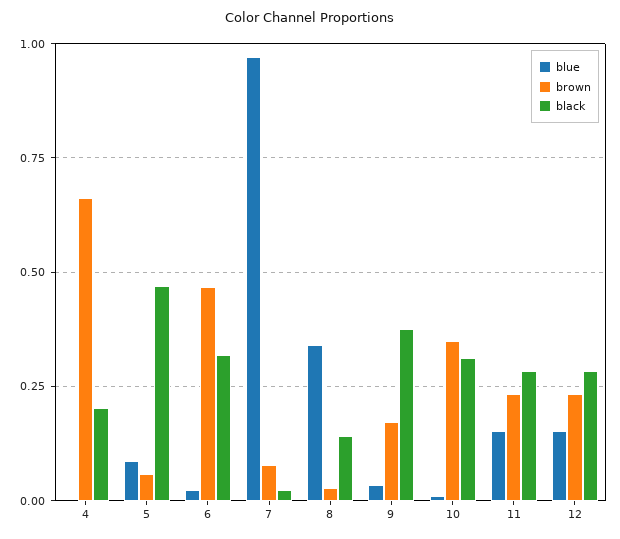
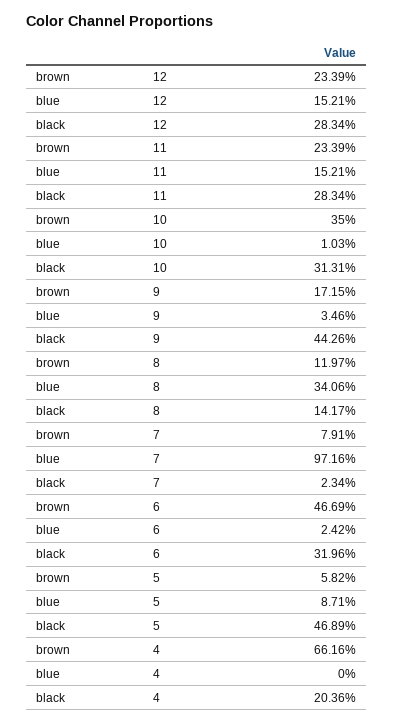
brown, 8: 0.025 -> 0.1197
black, 9: 0.375 -> 0.4426

